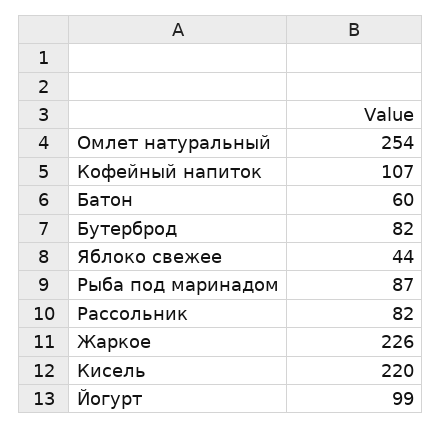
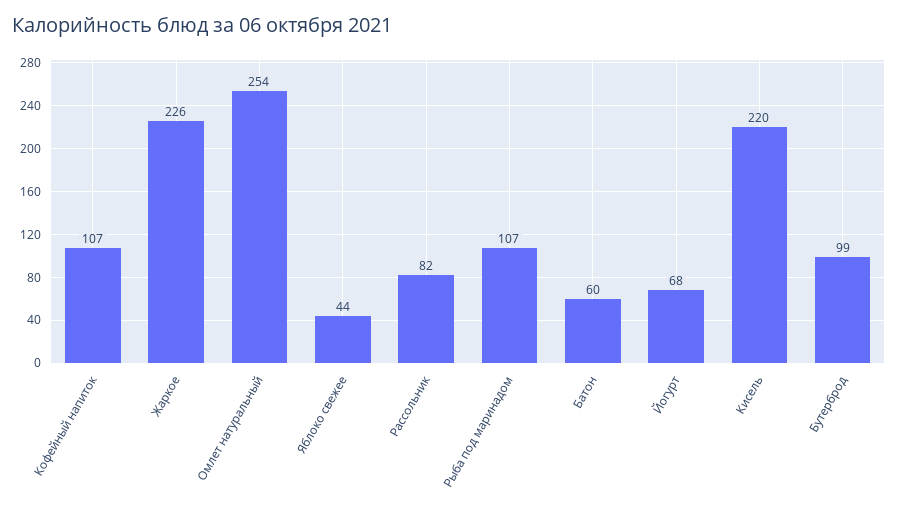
Бутерброд: 82 -> 99
Рыба под маринадом: 87 -> 107
Йогурт: 99 -> 68

